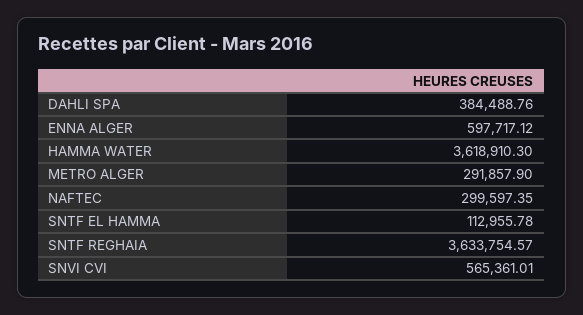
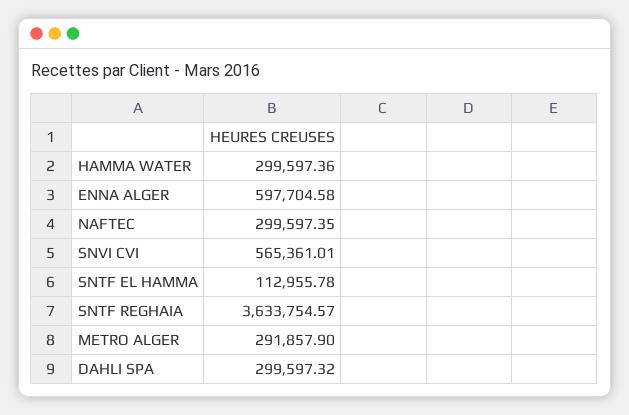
DAHLI SPA: 384488.76 -> 299597.32
ENNA ALGER: 597717.12 -> 597704.58
HAMMA WATER: 3618910.3 -> 299597.36

